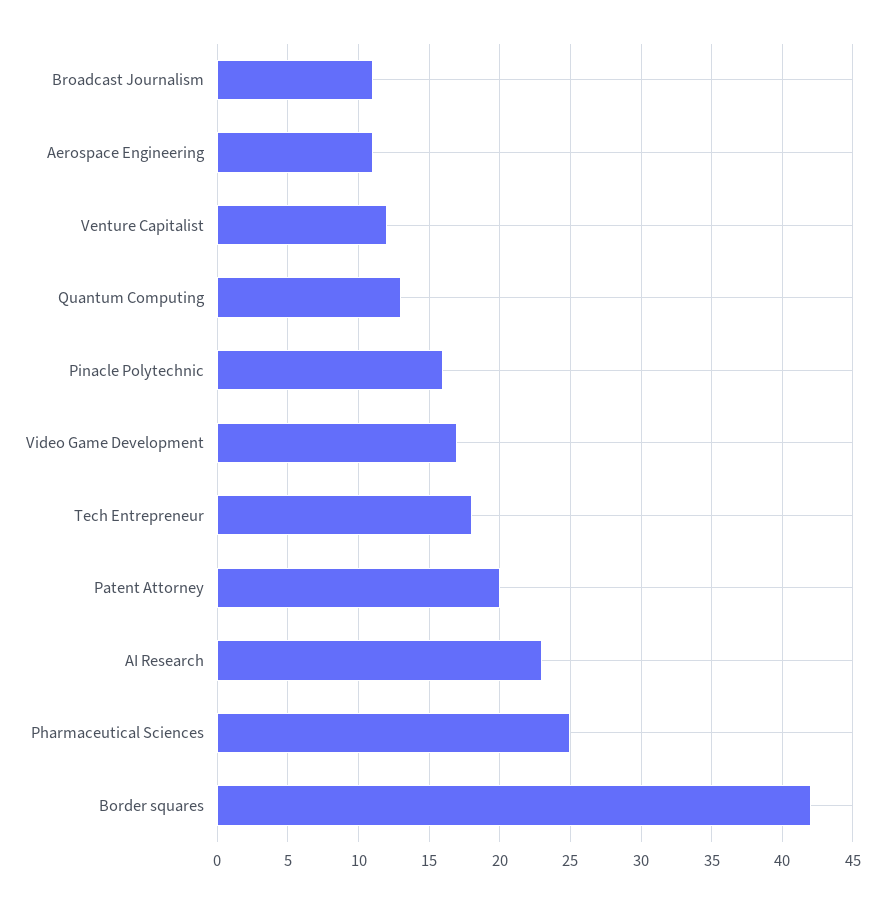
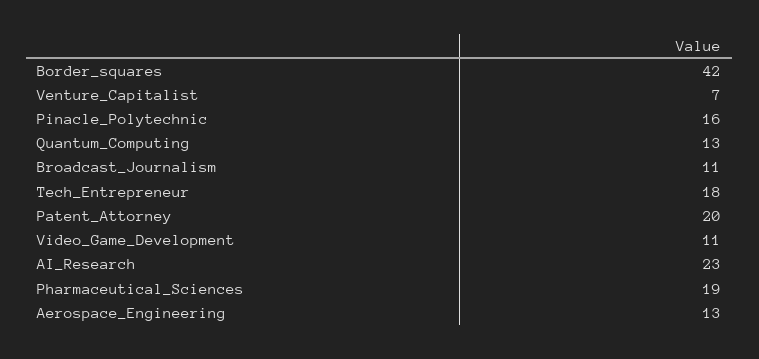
Aerospace Engineering: 11 -> 13
Venture Capitalist: 12 -> 7
Video Game Development: 17 -> 11
Pharmaceutical Sciences: 25 -> 19

